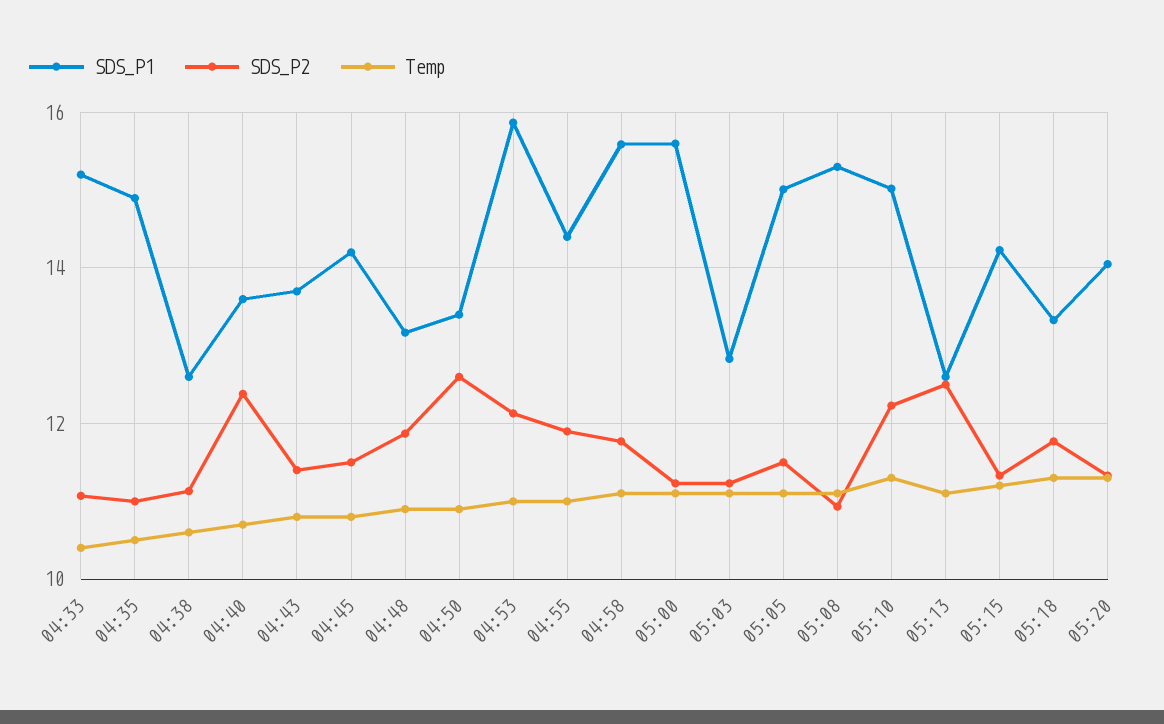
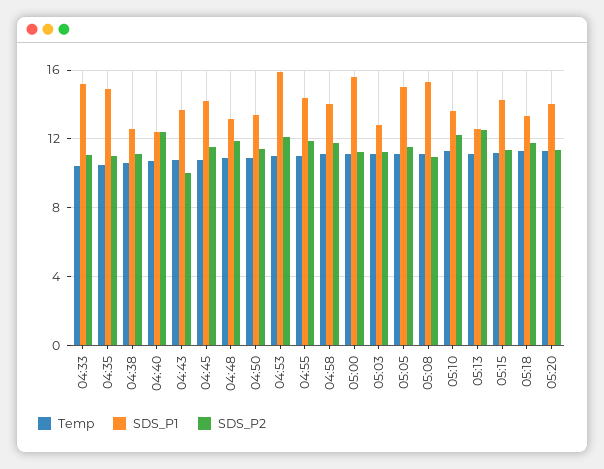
SDS_P1, 04:40: 13.6 -> 12.5
SDS_P2, 04:43: 11.4 -> 10
SDS_P2, 04:50: 12.6 -> 11.5
SDS_P1, 04:58: 15.6 -> 14
SDS_P1, 05:10: 15 -> 13.5

